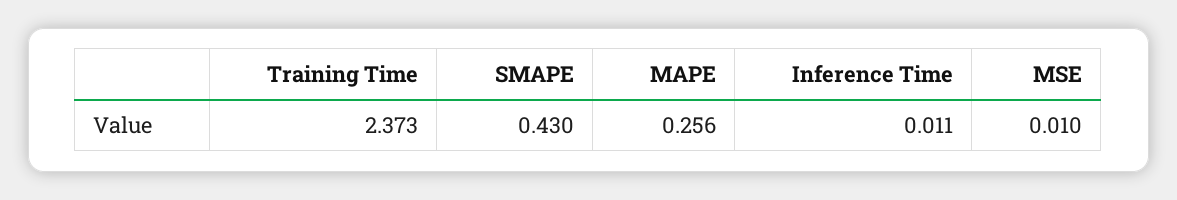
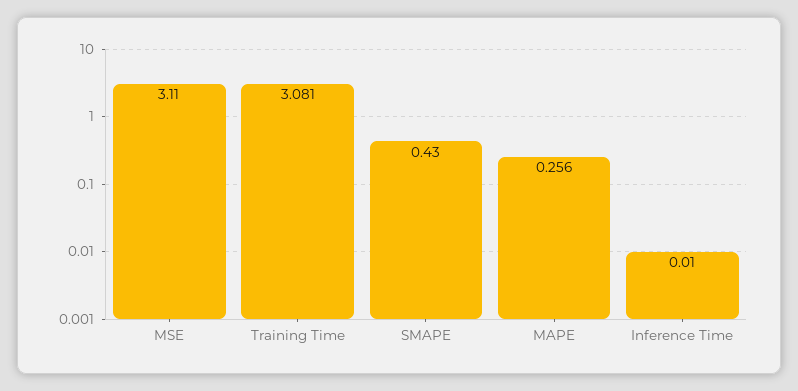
Training Time: 2.373 -> 3.081
Inference Time: 0.011 -> 0.01
MSE: 0.01 -> 3.11

